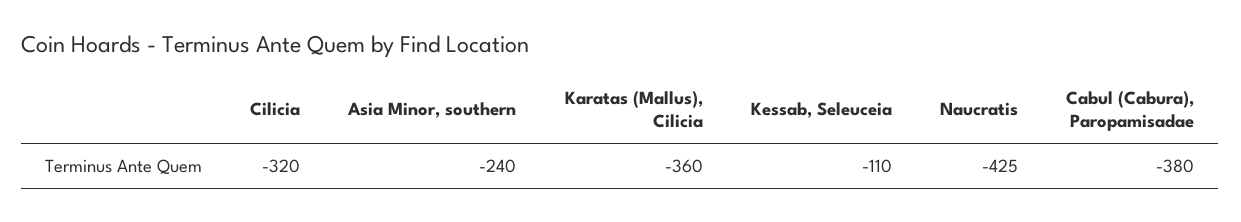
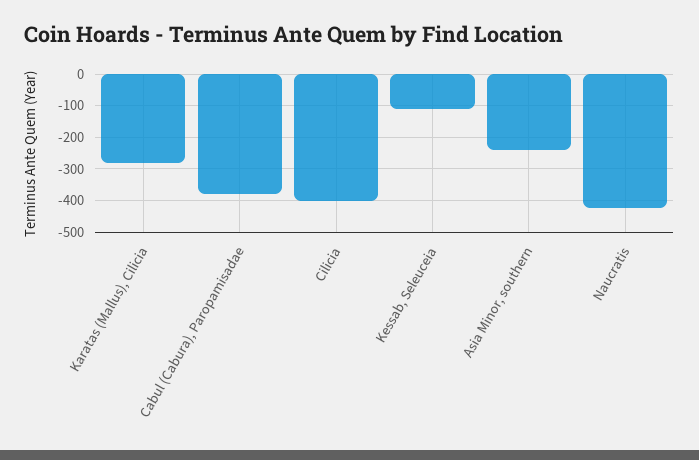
Cilicia: -320 -> -400
Karatas (Mallus), Cilicia: -360 -> -280

